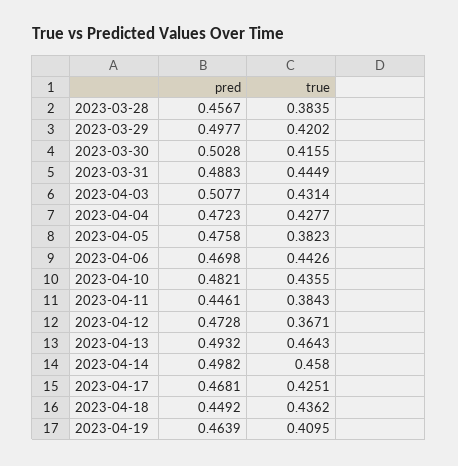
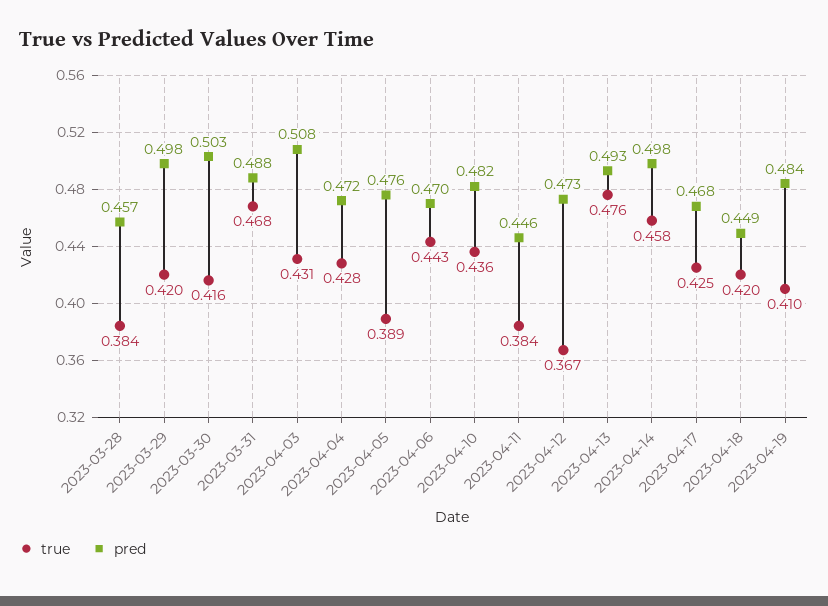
true, 2023-03-31: 0.4449 -> 0.468
true, 2023-04-05: 0.3823 -> 0.389
true, 2023-04-13: 0.4643 -> 0.476
true, 2023-04-18: 0.4362 -> 0.42
pred, 2023-04-19: 0.4639 -> 0.484

